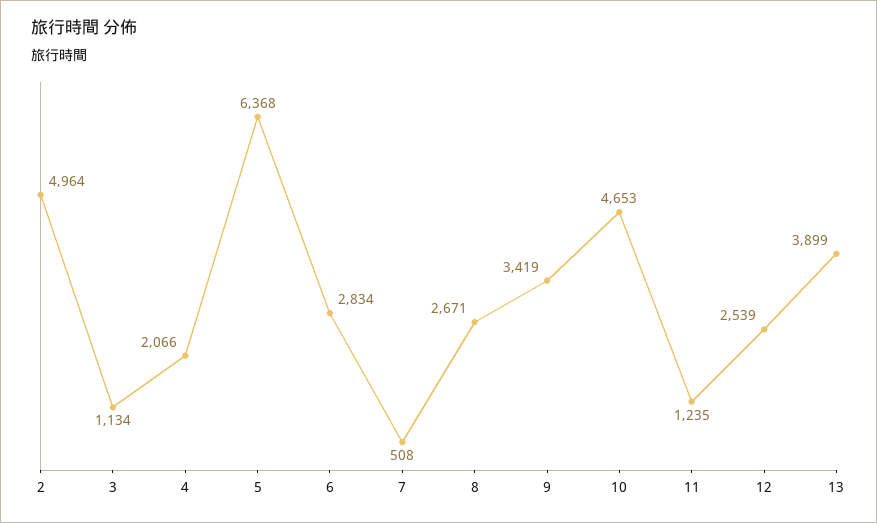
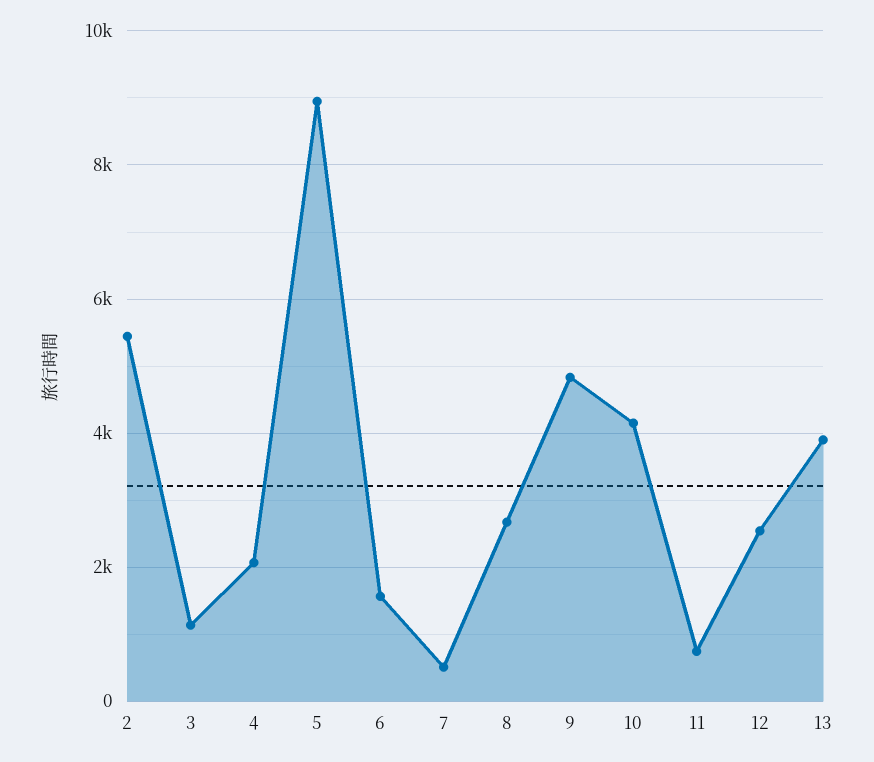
2: 4964 -> 5400
5: 6368 -> 9000
6: 2834 -> 1600
9: 3419 -> 4800
10: 4653 -> 4200
11: 1235 -> 800

